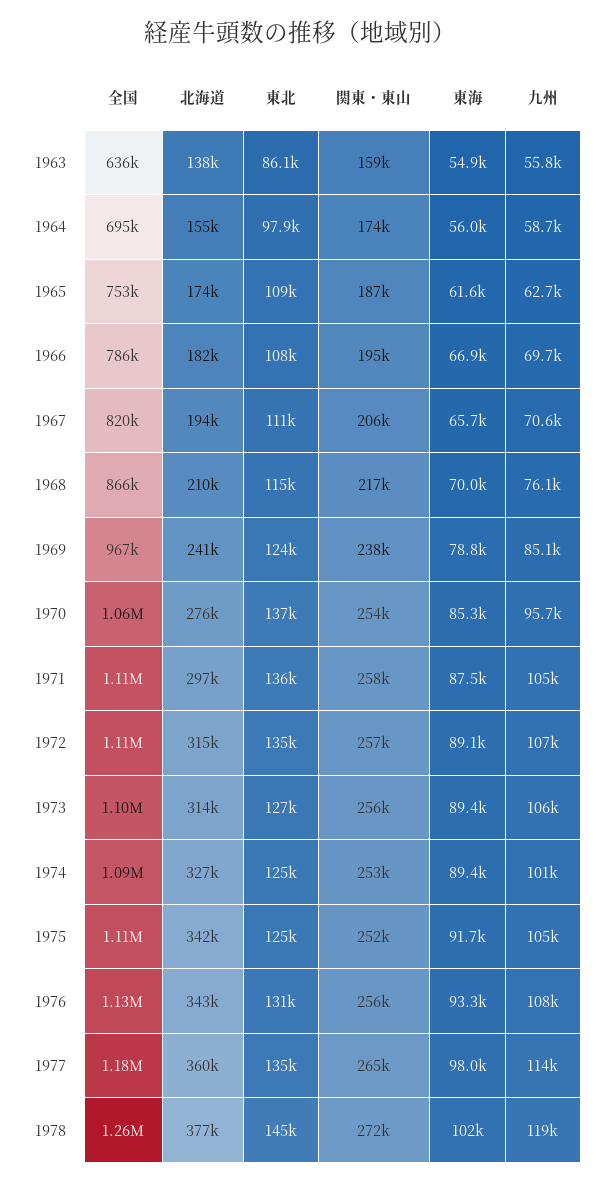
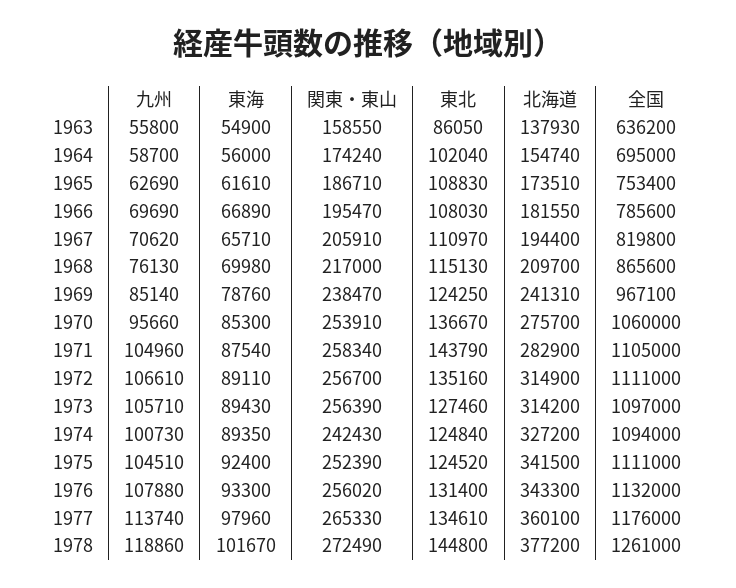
東北, 1964: 97900 -> 102040
北海道, 1971: 297000 -> 282900
東北, 1971: 136000 -> 143790
関東・東山, 1974: 253000 -> 242430
東海, 1975: 91700 -> 92400

